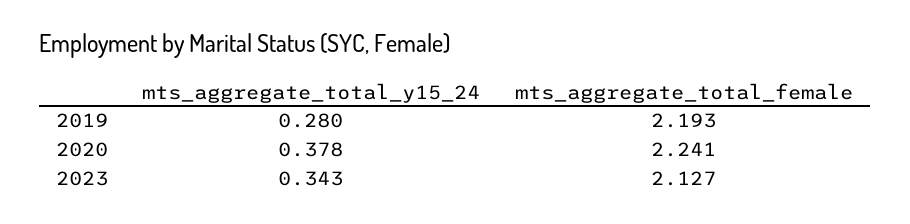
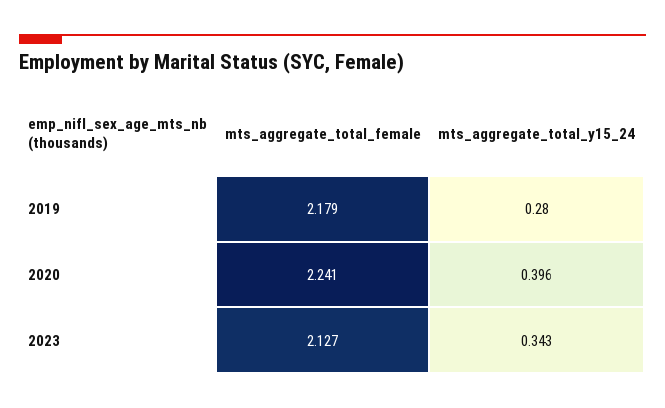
mts_aggregate_total_female, 2019: 2.193 -> 2.179
mts_aggregate_total_y15_24, 2020: 0.378 -> 0.396

